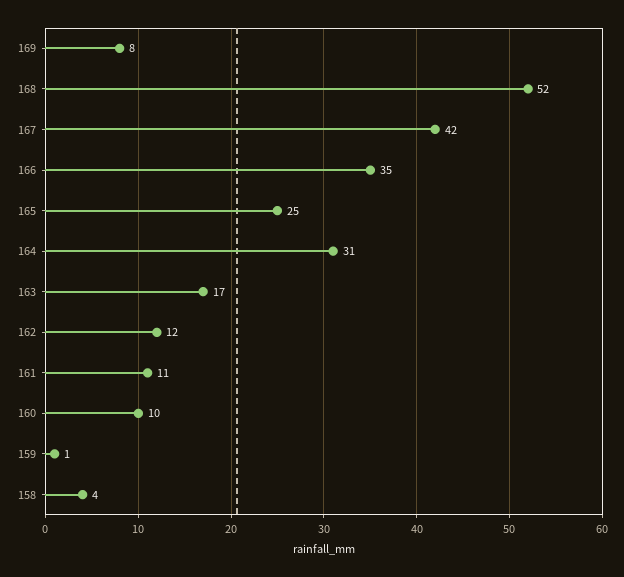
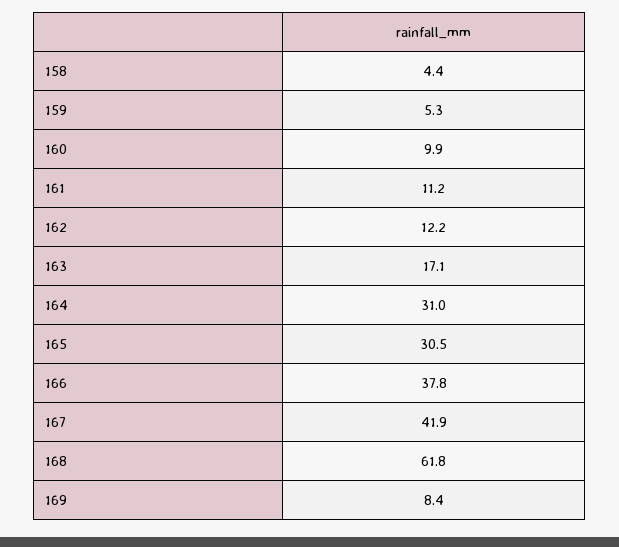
168: 52 -> 61.8
166: 35 -> 37.8
165: 25 -> 30.5
159: 1 -> 5.3

